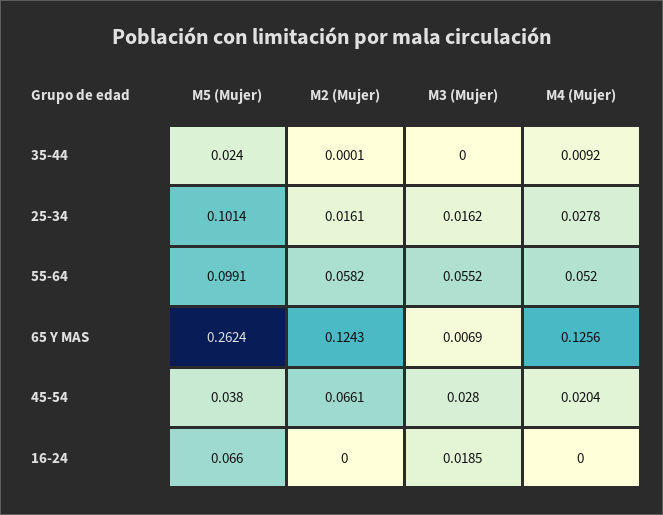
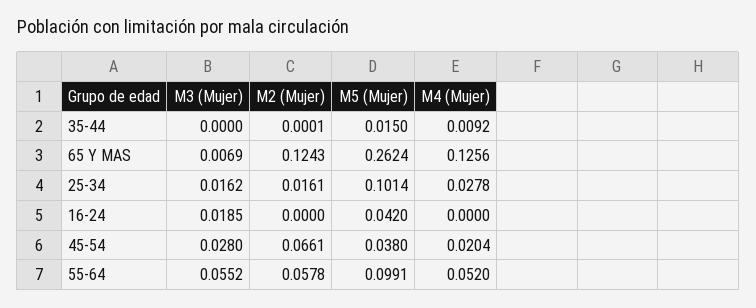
M5 (Mujer), 35-44: 0.024 -> 0.015
M2 (Mujer), 55-64: 0.0582 -> 0.0578
M5 (Mujer), 16-24: 0.066 -> 0.042

